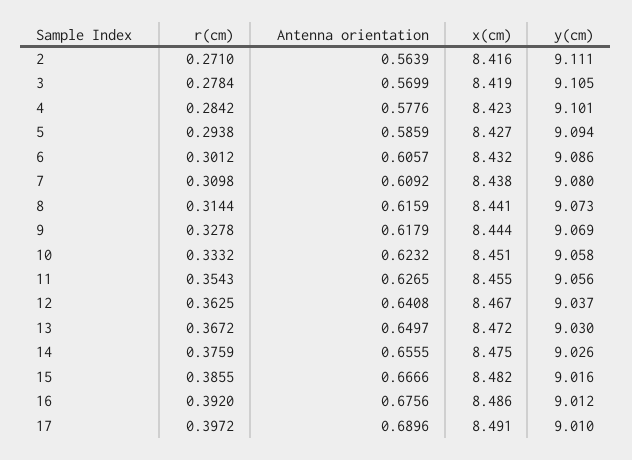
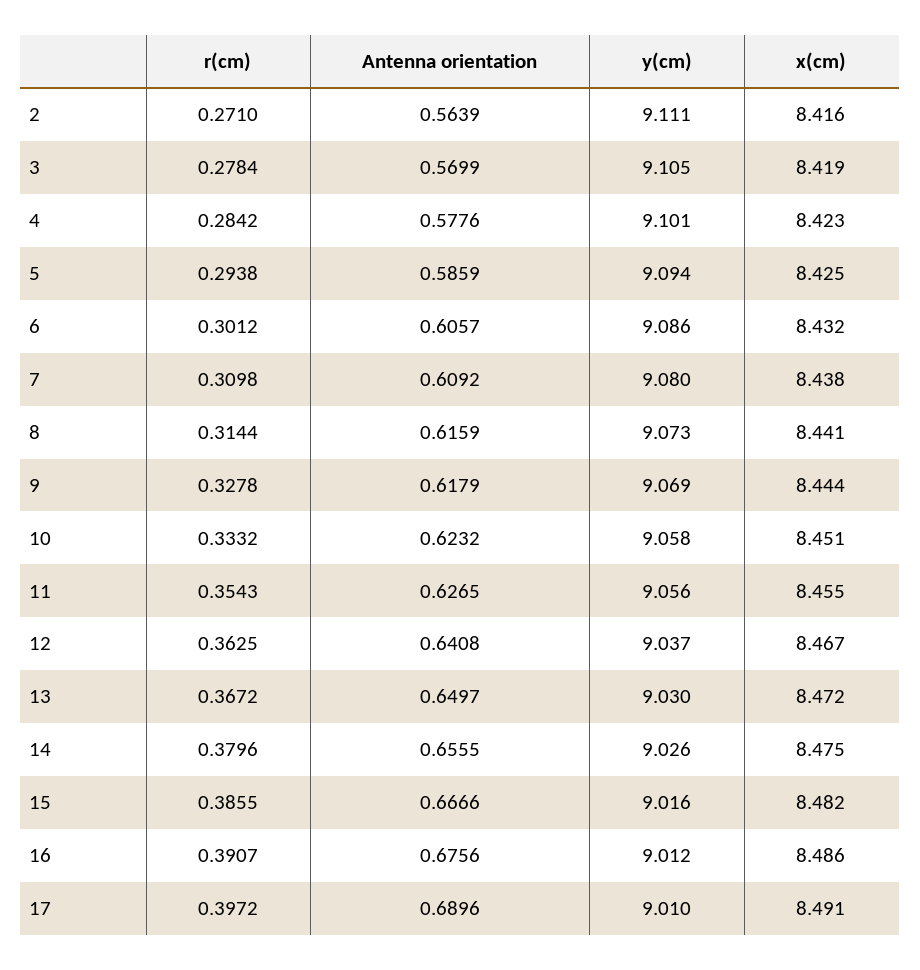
x(cm), 5: 8.427 -> 8.425
r(cm), 14: 0.3759 -> 0.3796
r(cm), 16: 0.392 -> 0.3907

